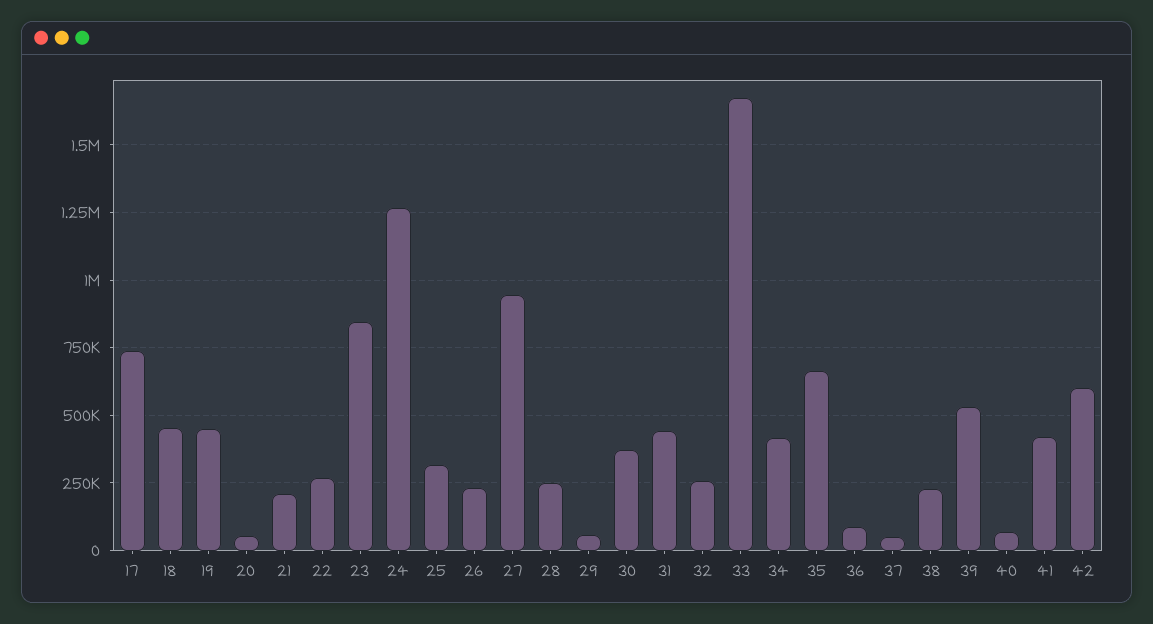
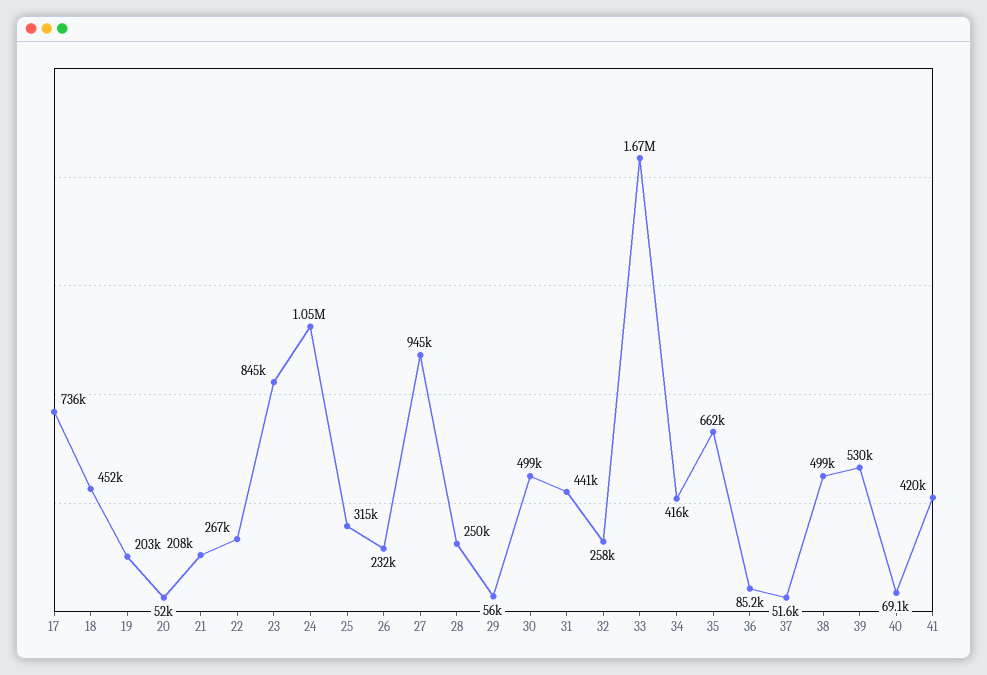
19: 450000 -> 203000
24: 1275000 -> 1050000
30: 375000 -> 499000
38: 225000 -> 499000
42: 600000 -> none

